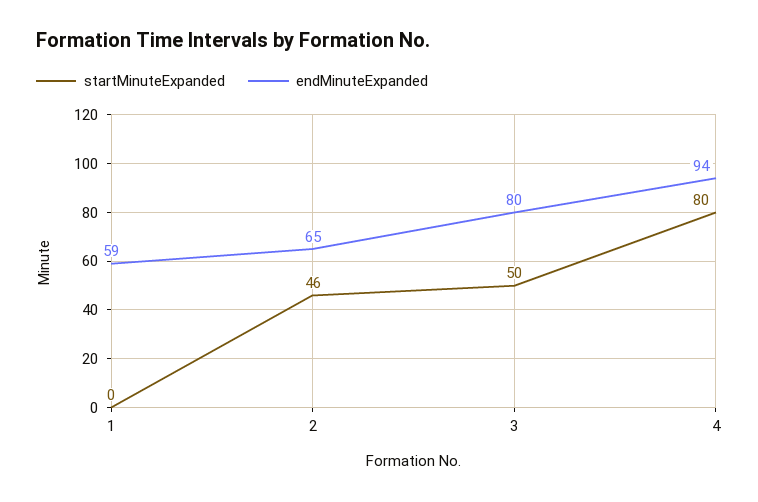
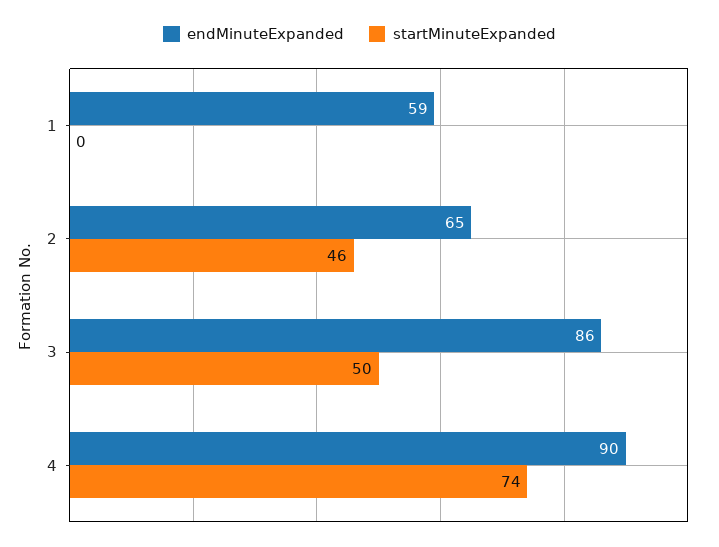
endMinuteExpanded, 3: 80 -> 86
startMinuteExpanded, 4: 80 -> 74
endMinuteExpanded, 4: 94 -> 90

